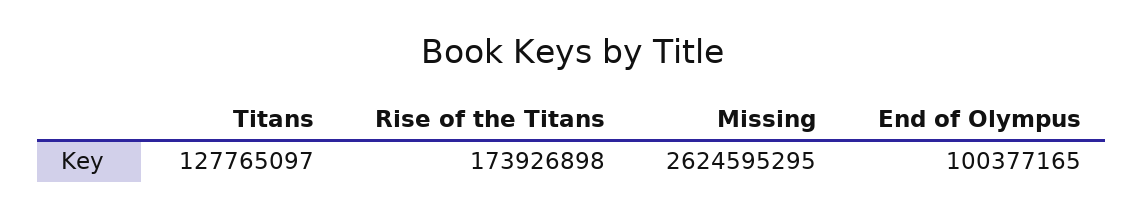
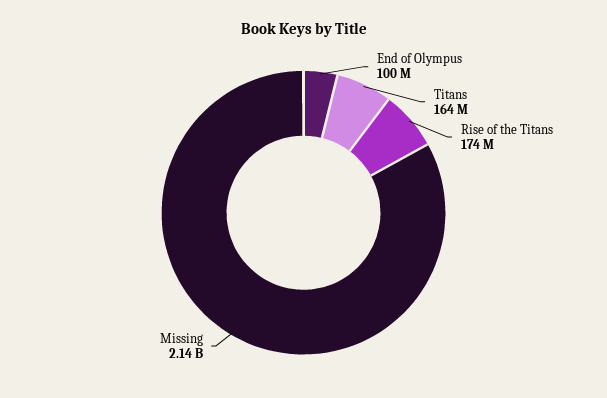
Titans: 127765097 -> 164000000
Missing: 2624595295 -> 2140000000

